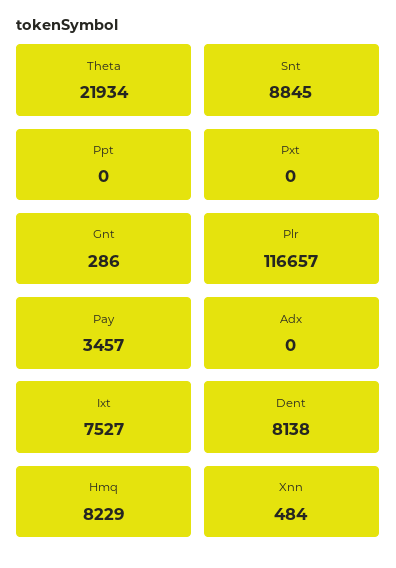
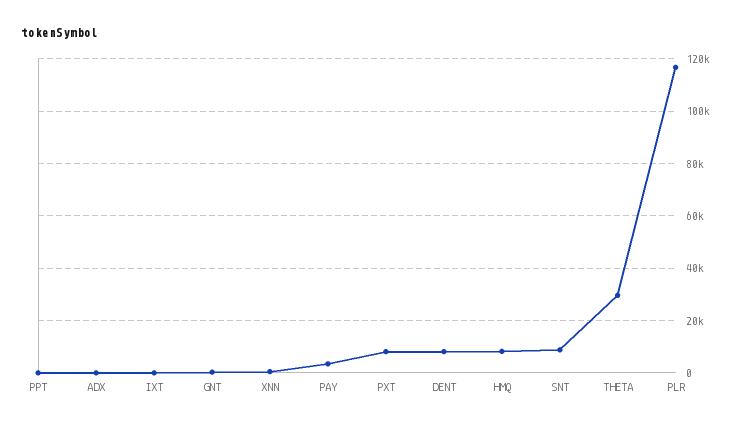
Theta: 21934 -> 30000
Pxt: 0 -> 7500
Ixt: 7527 -> 0

